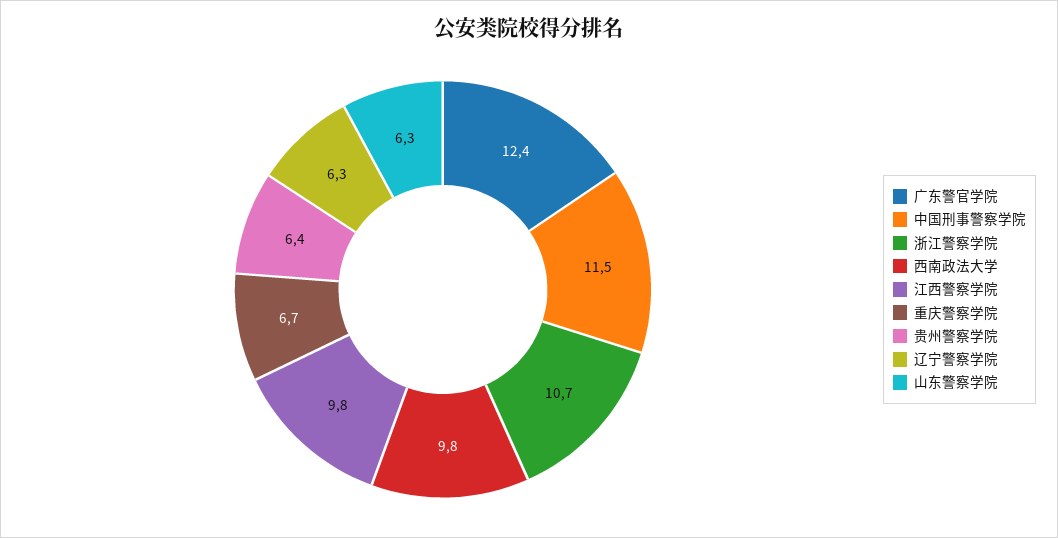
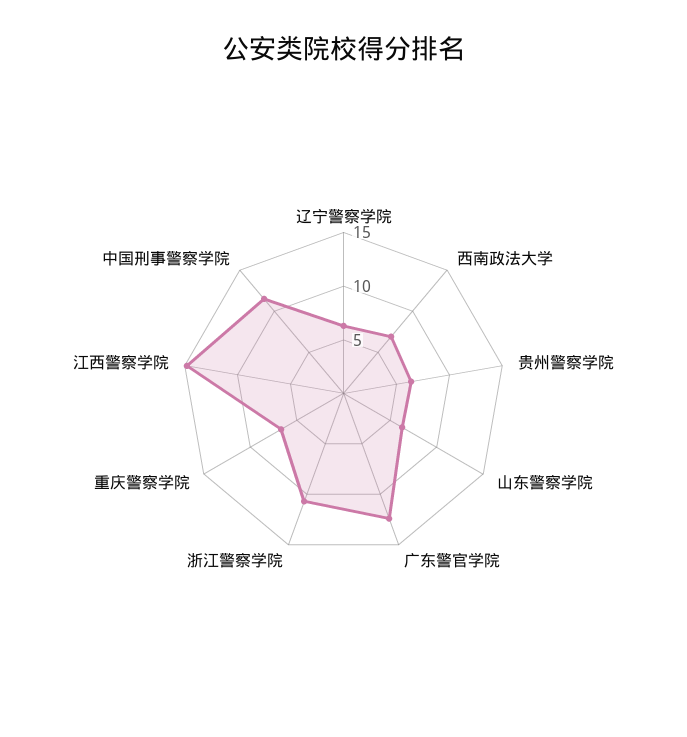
西南政法大学: 9.8 -> 7
江西警察学院: 9.8 -> 15

